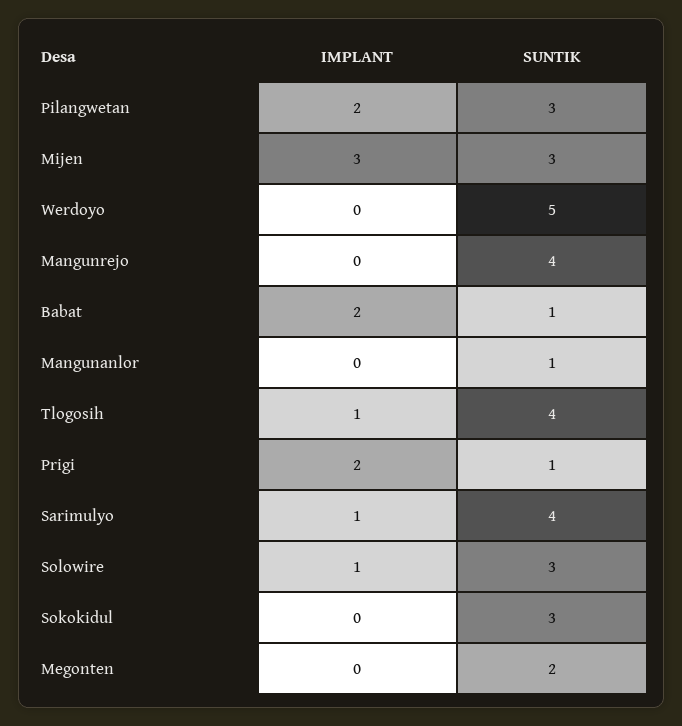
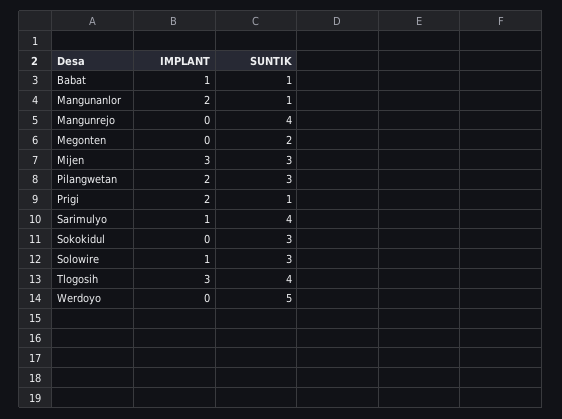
IMPLANT, Babat: 2 -> 1
IMPLANT, Mangunanlor: 0 -> 2
IMPLANT, Tlogosih: 1 -> 3

